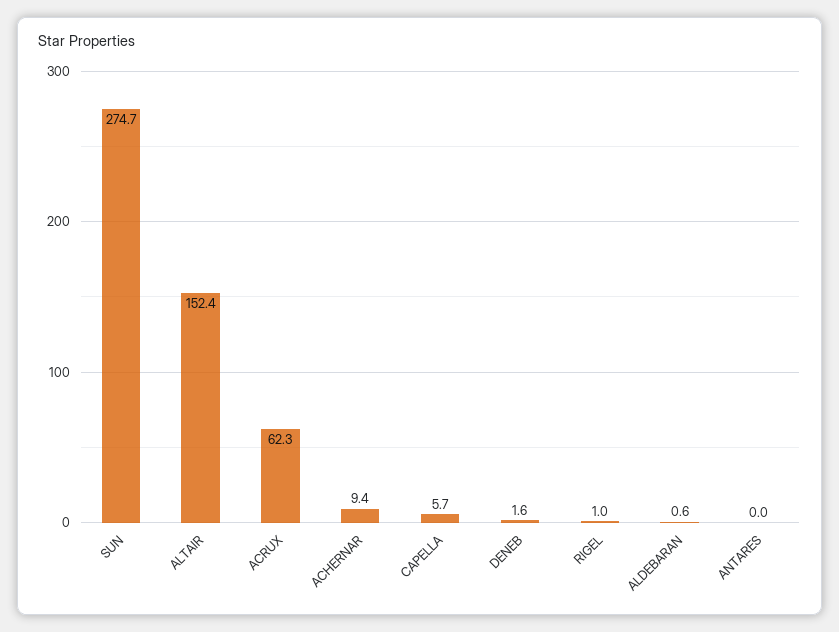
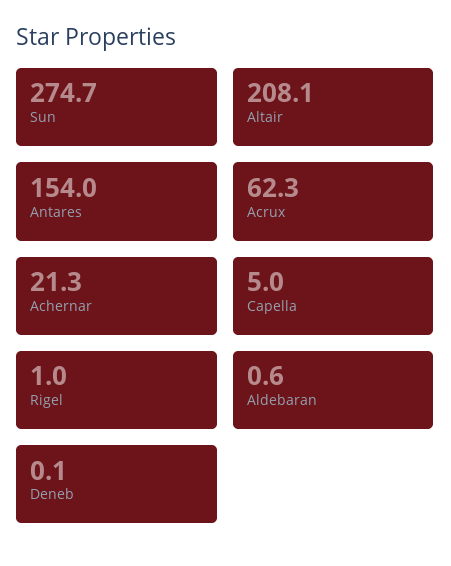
ALTAIR: 152.4 -> 208.1
ACHERNAR: 9.4 -> 21.3
CAPELLA: 5.7 -> 5
DENEB: 1.6 -> 0.1
ANTARES: 0 -> 154

